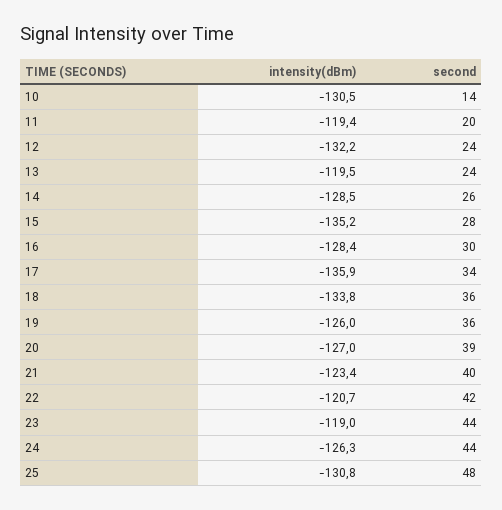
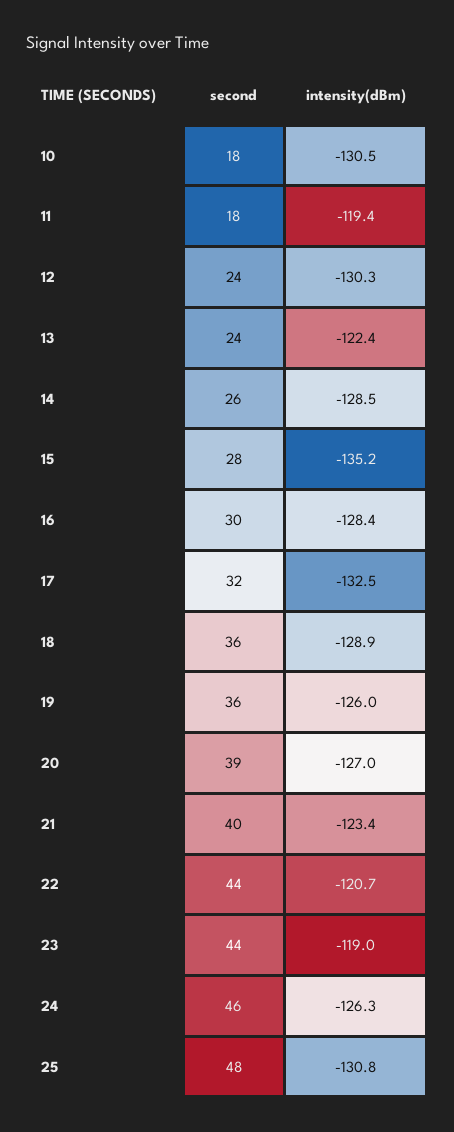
second, 10: 14 -> 18
second, 11: 20 -> 18
intensity(dBm), 12: -132.2 -> -130.3
intensity(dBm), 13: -119.5 -> -122.4
intensity(dBm), 17: -135.9 -> -132.5
second, 17: 34 -> 32
intensity(dBm), 18: -133.8 -> -128.9
second, 22: 42 -> 44
second, 24: 44 -> 46

